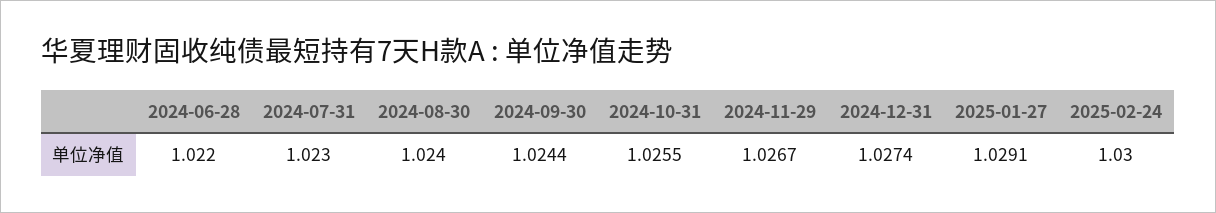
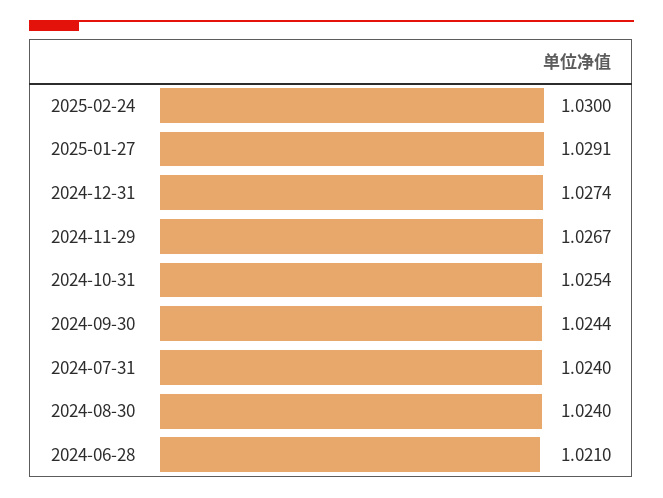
2024-06-28: 1.022 -> 1.021
2024-07-31: 1.023 -> 1.024
2024-10-31: 1.0255 -> 1.0254

